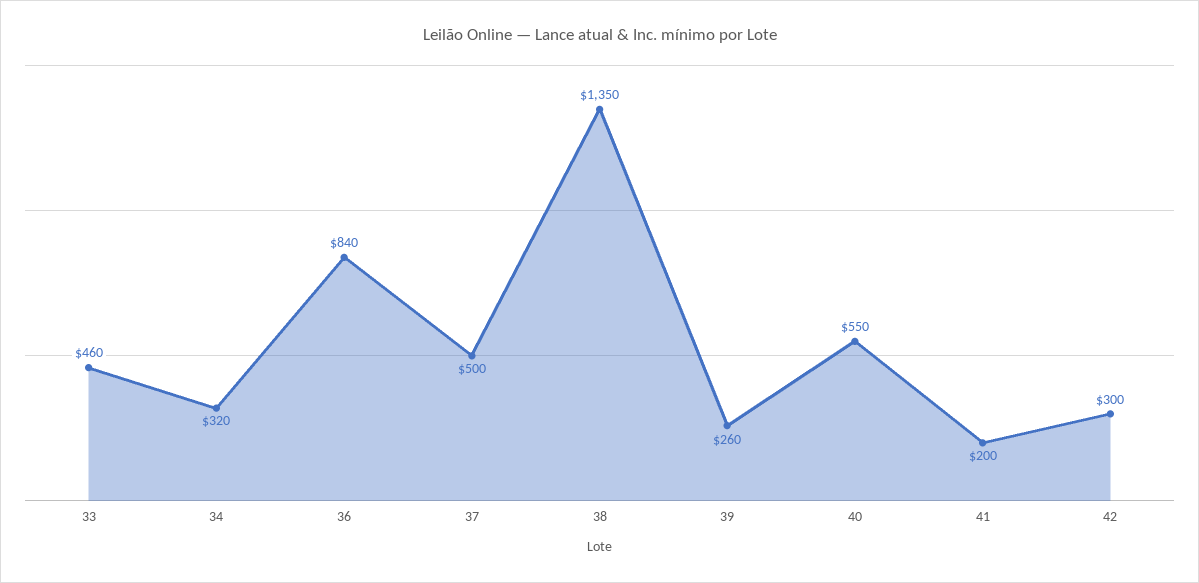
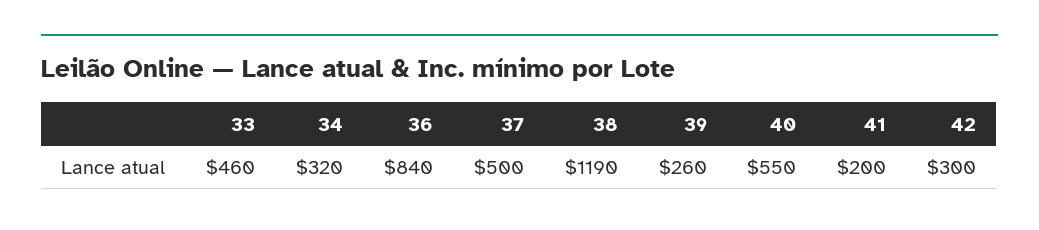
38: 1350 -> 1190

